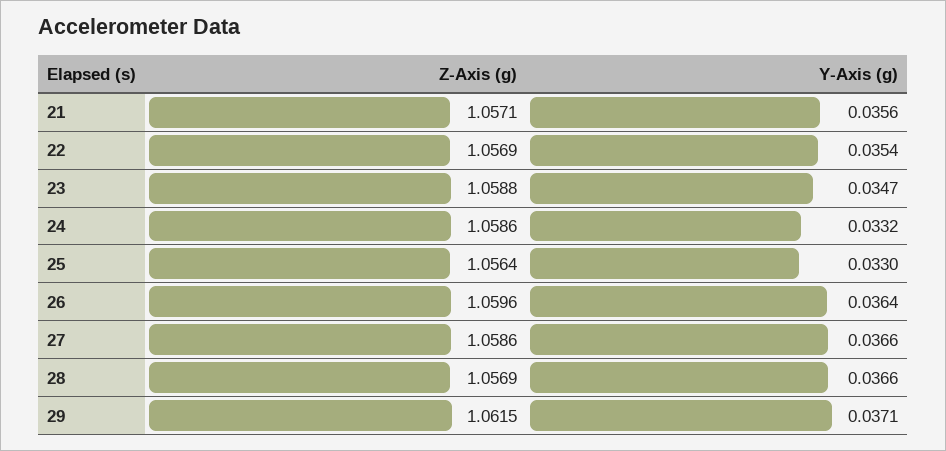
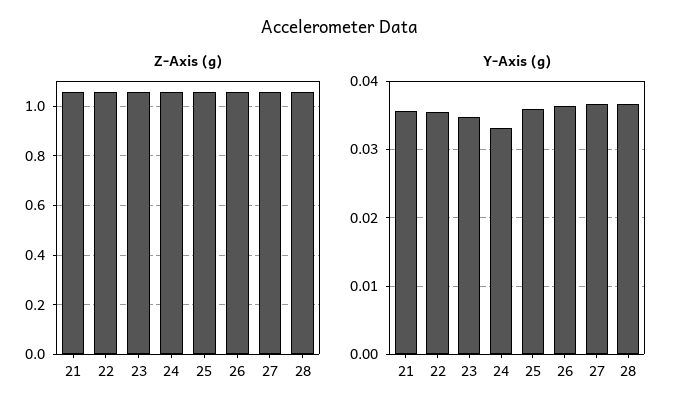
Y-Axis (g), 25: 0.033 -> 0.036
Z-Axis (g), 29: 1.0615 -> none
Y-Axis (g), 29: 0.0371 -> none

